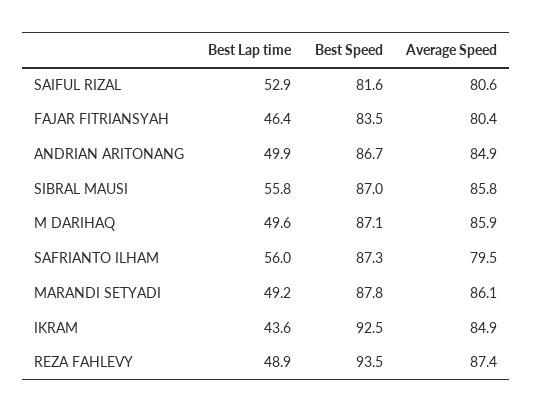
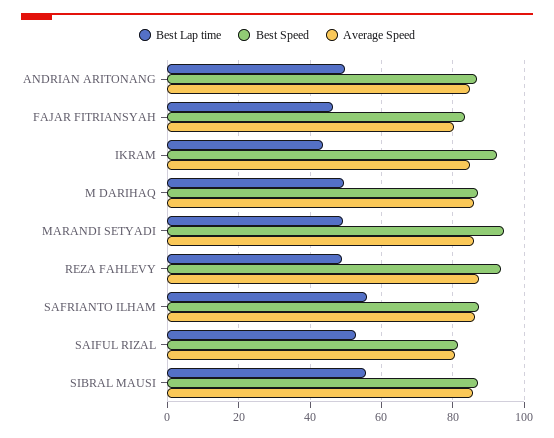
Average Speed, SAFRIANTO ILHAM: 79.5 -> 86
Best Speed, MARANDI SETYADI: 87.8 -> 94

